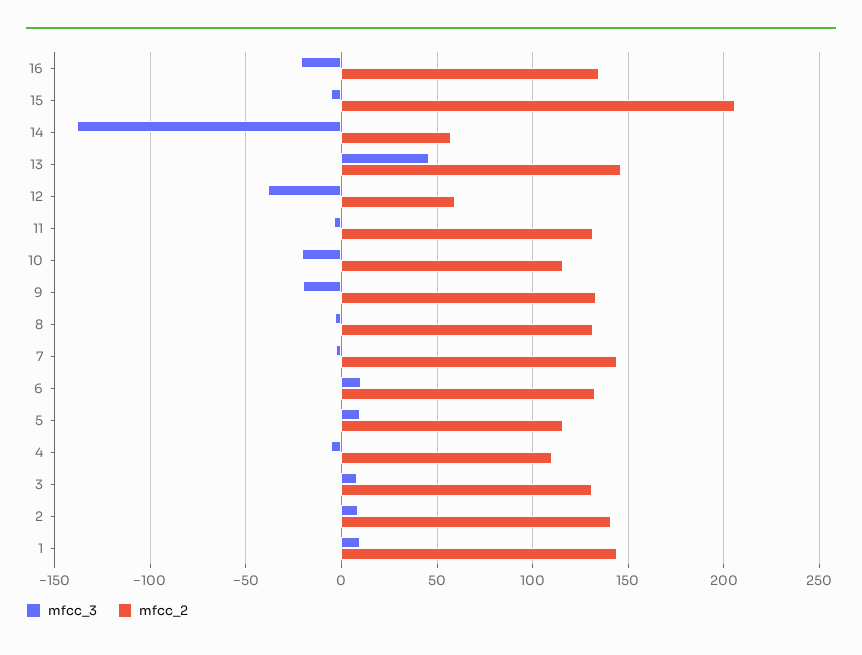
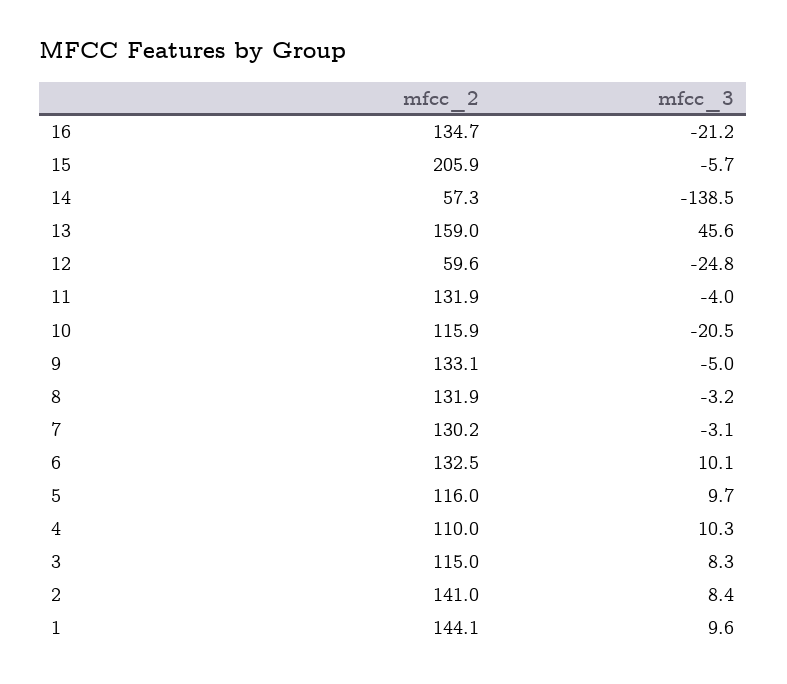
mfcc_2, 13: 145 -> 159
mfcc_3, 12: -40 -> -24.8
mfcc_3, 9: -20 -> -5
mfcc_2, 7: 145 -> 130.2
mfcc_3, 4: -5 -> 10.3
mfcc_2, 3: 130 -> 115

